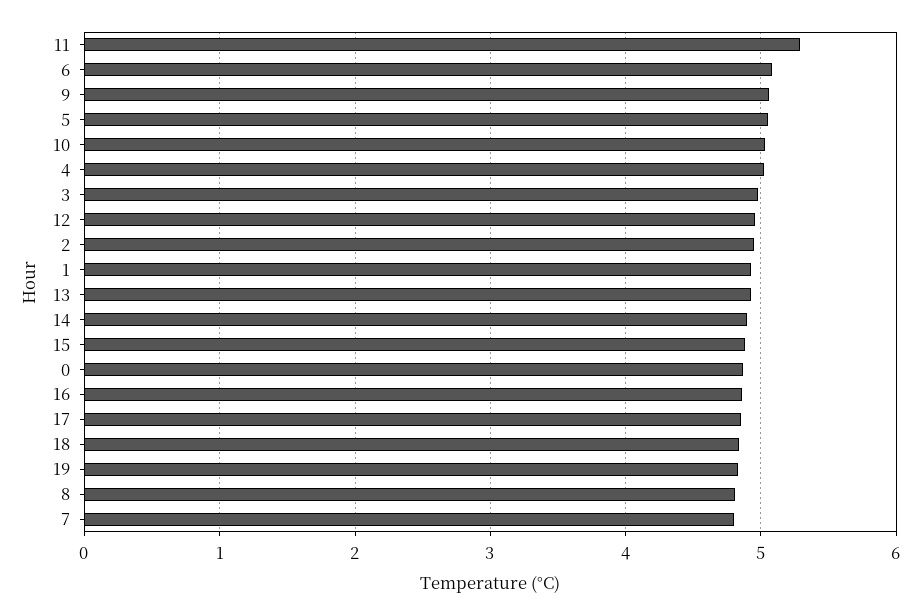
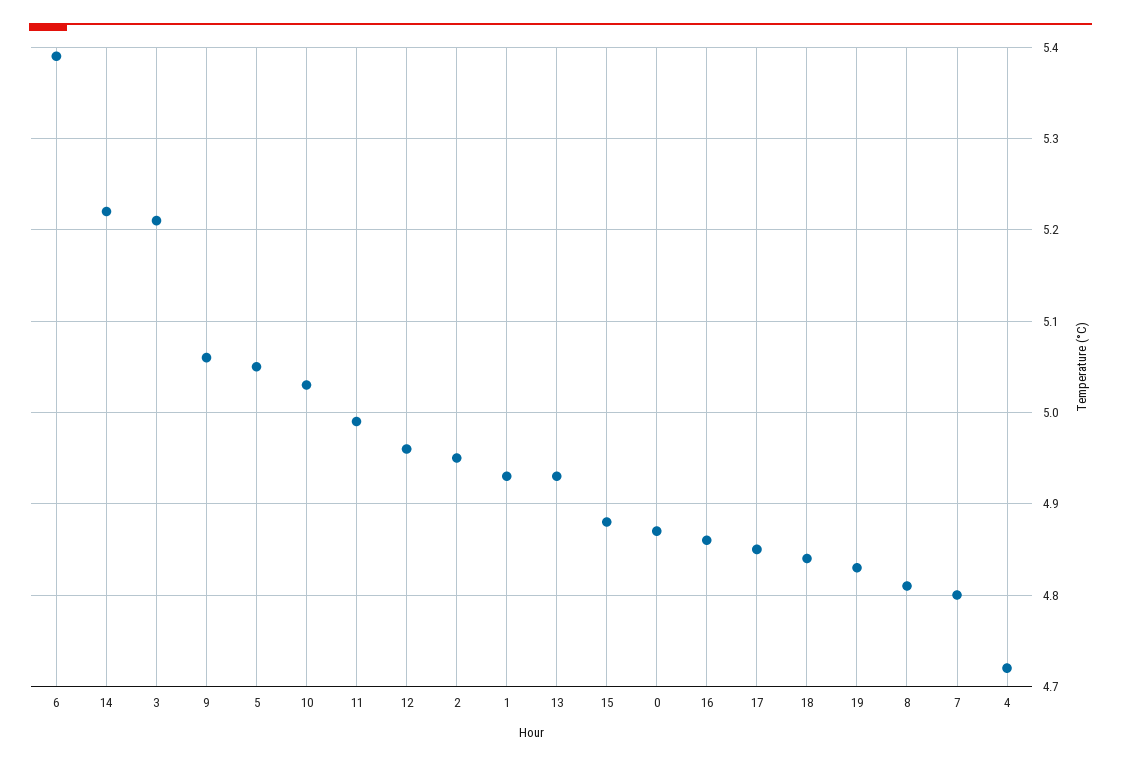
11: 5.3 -> 4.99
6: 5.1 -> 5.39
4: 5 -> 4.72
3: 5 -> 5.21
14: 4.9 -> 5.22

